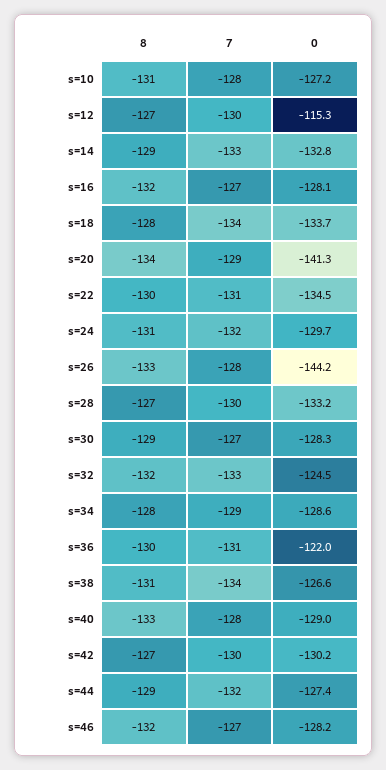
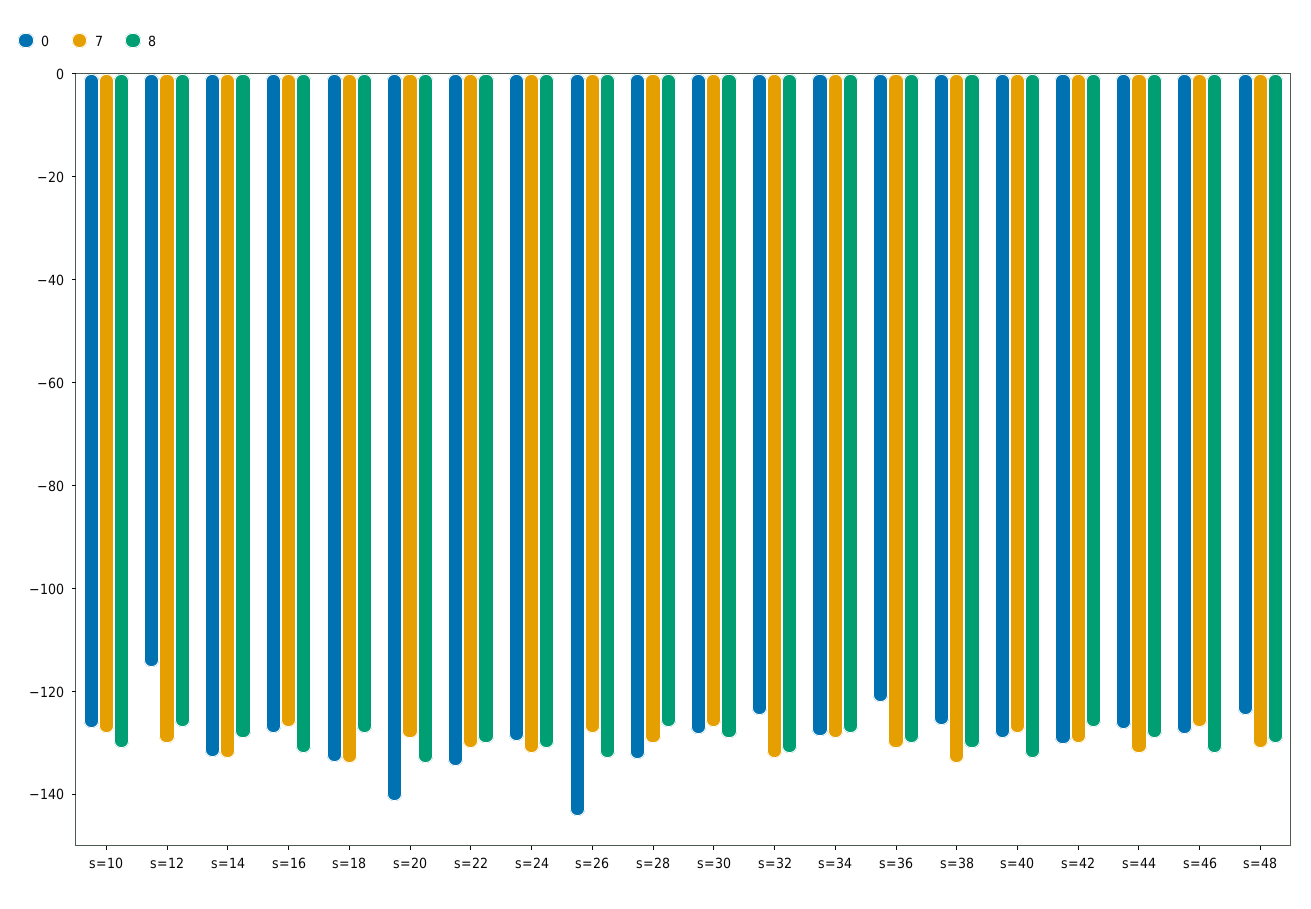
0, s=48: none -> -125
7, s=48: none -> -130
8, s=48: none -> -130

